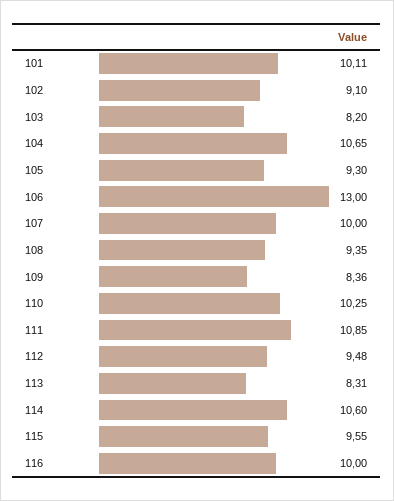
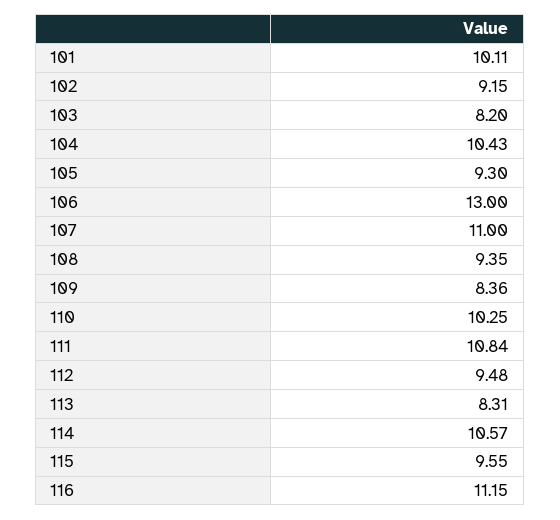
102: 9.1 -> 9.15
104: 10.65 -> 10.43
107: 10 -> 11
111: 10.85 -> 10.84
114: 10.6 -> 10.57
116: 10 -> 11.15

